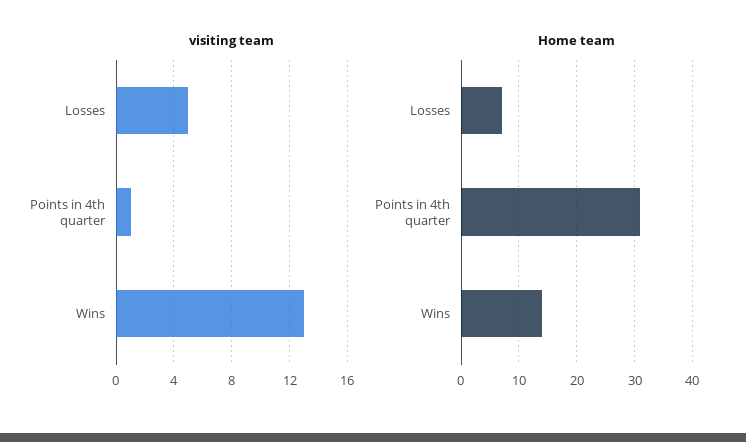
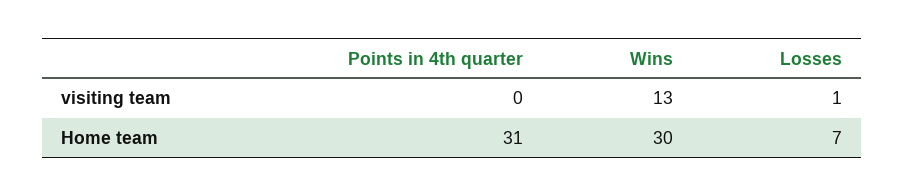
visiting team, Losses: 5 -> 1
visiting team, Points in 4th quarter: 1 -> 0
Home team, Wins: 15 -> 30

